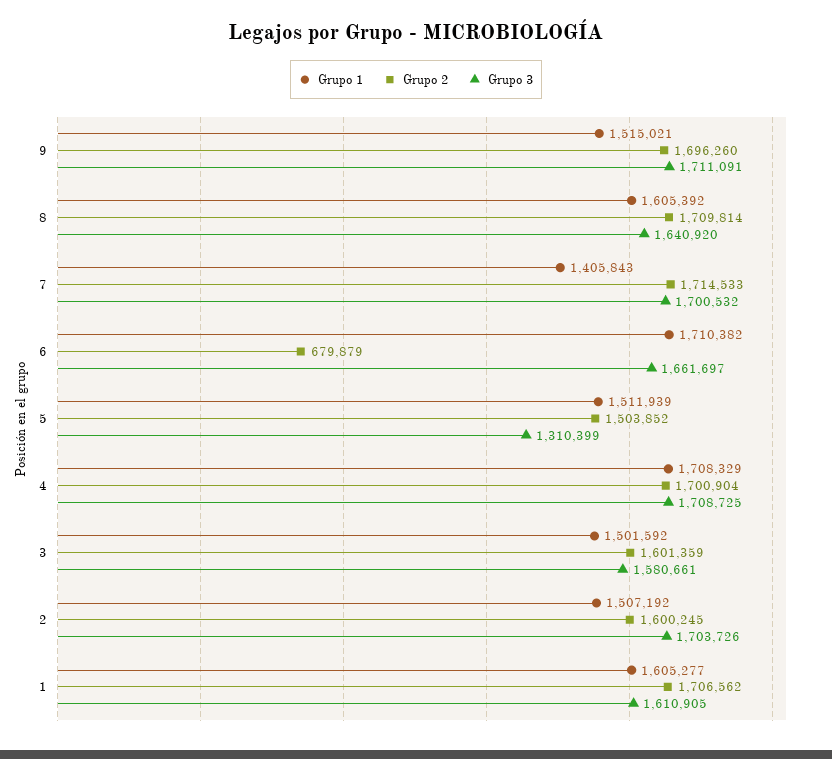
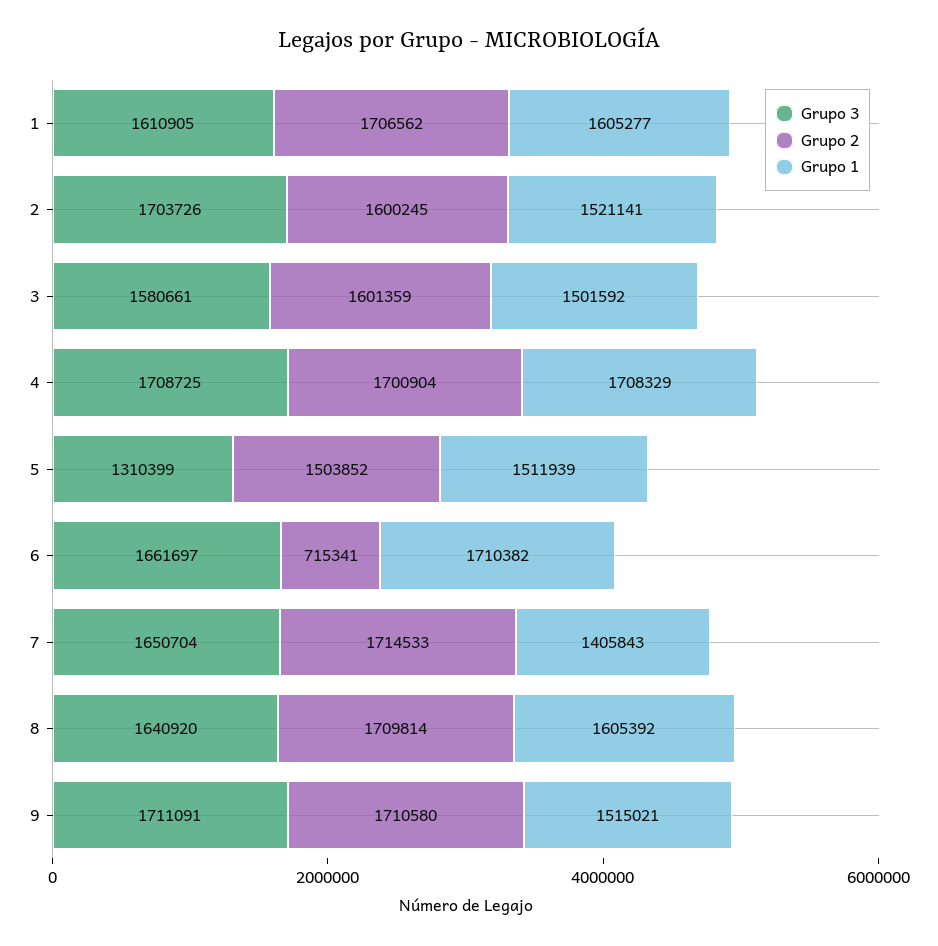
Grupo 2, 9: 1696260 -> 1710580
Grupo 3, 7: 1700532 -> 1650704
Grupo 2, 6: 679879 -> 715341
Grupo 1, 2: 1507192 -> 1521141

